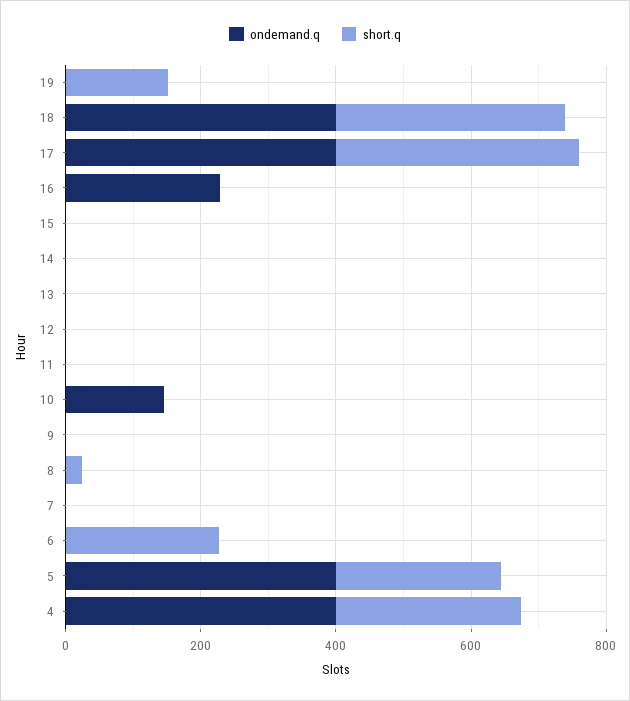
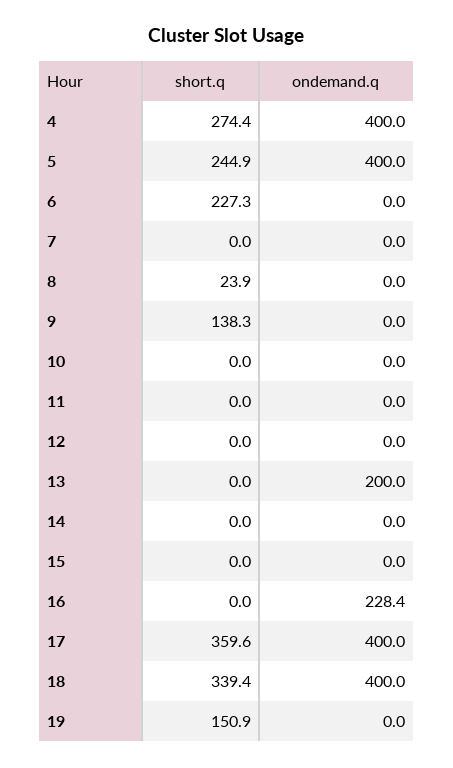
ondemand.q, 13: 0 -> 200
ondemand.q, 10: 150 -> 0
short.q, 9: 0 -> 138.3

